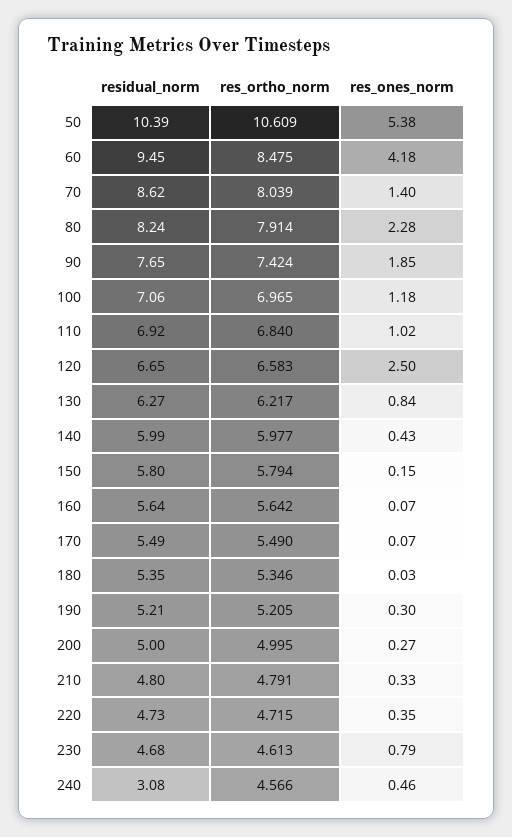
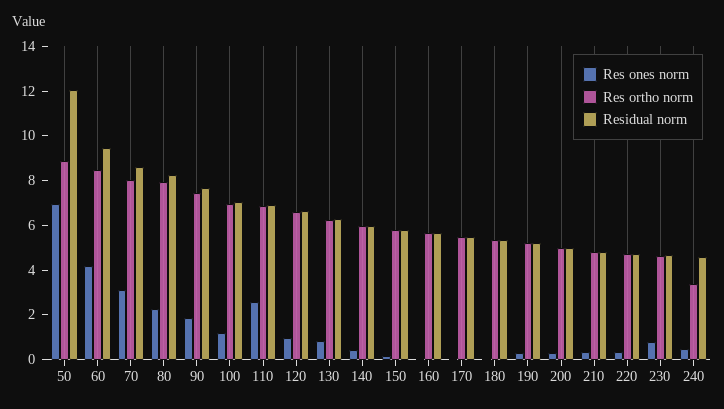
residual_norm, 50: 10.39 -> 12
res_ortho_norm, 50: 10.609 -> 9
res_ones_norm, 50: 5.38 -> 7
res_ones_norm, 70: 1.4 -> 3
res_ones_norm, 110: 1.02 -> 2.5
res_ones_norm, 120: 2.5 -> 1
residual_norm, 240: 3.08 -> 4.5
res_ortho_norm, 240: 4.566 -> 3.5

